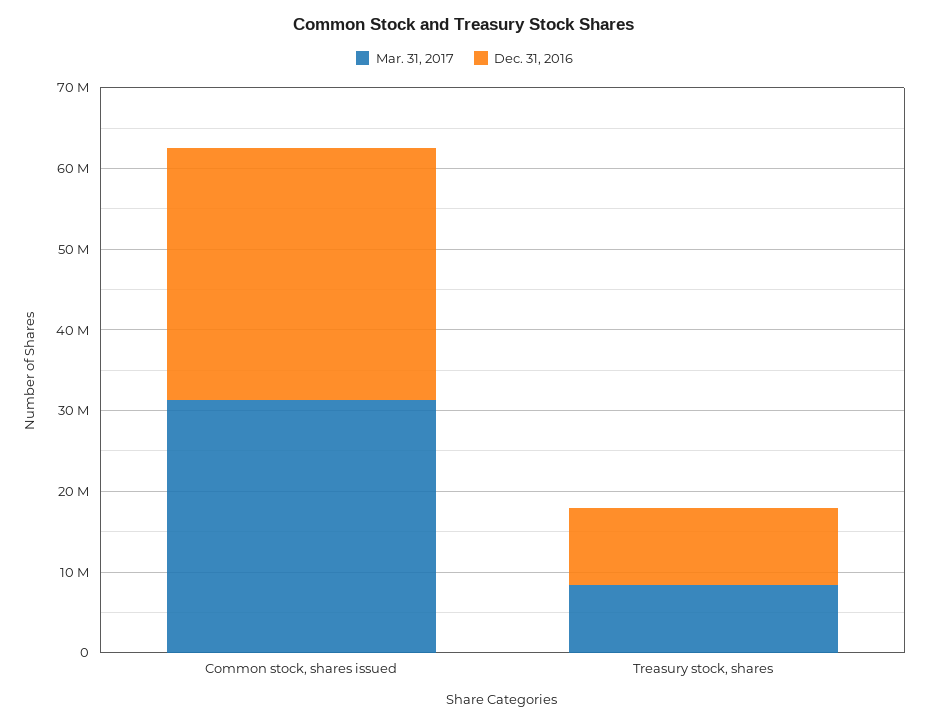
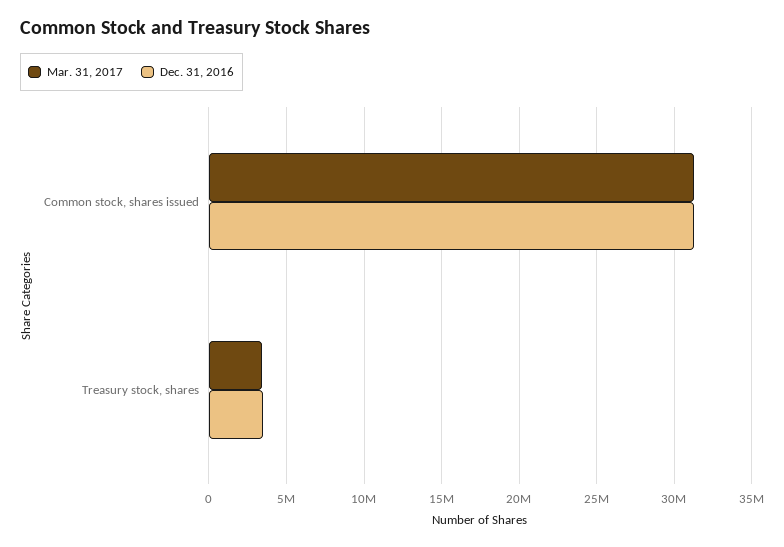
Mar. 31, 2017, Treasury stock, shares: 8000000 -> 3500000
Dec. 31, 2016, Treasury stock, shares: 10000000 -> 3500000

